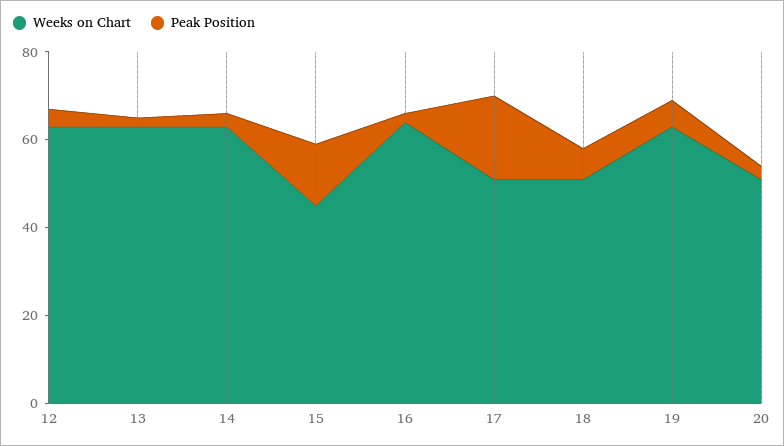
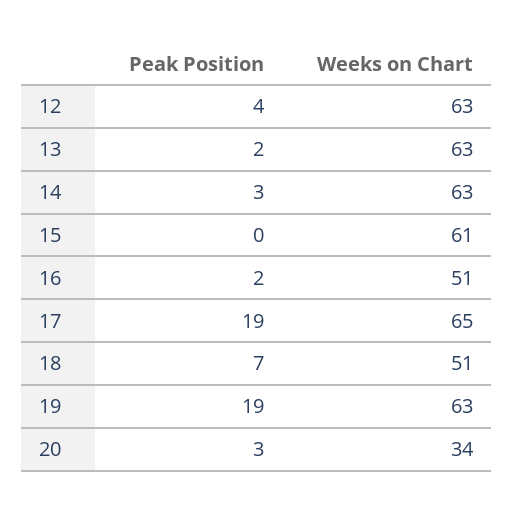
Weeks on Chart, 15: 45 -> 61
Peak Position, 15: 15 -> 0
Weeks on Chart, 16: 65 -> 51
Weeks on Chart, 17: 50 -> 65
Peak Position, 19: 5 -> 19
Weeks on Chart, 20: 50 -> 34

